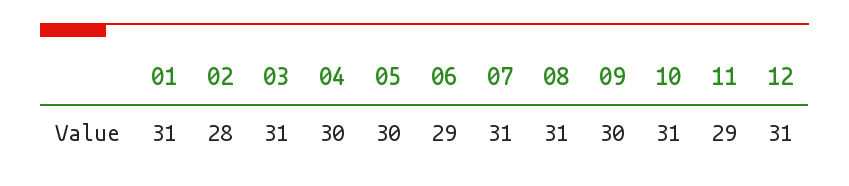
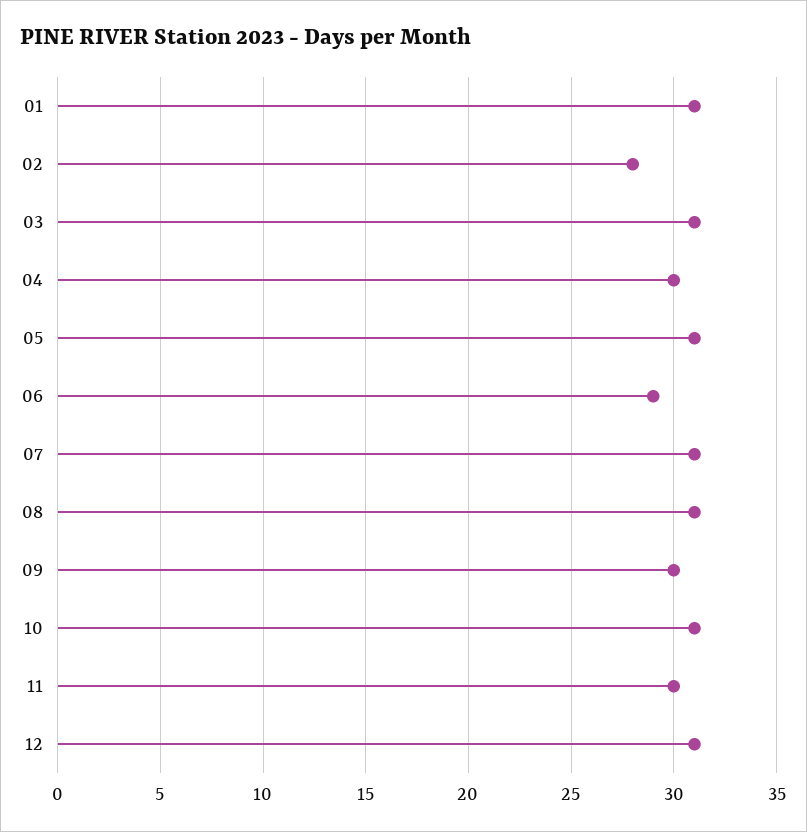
05: 30 -> 31
11: 29 -> 30

